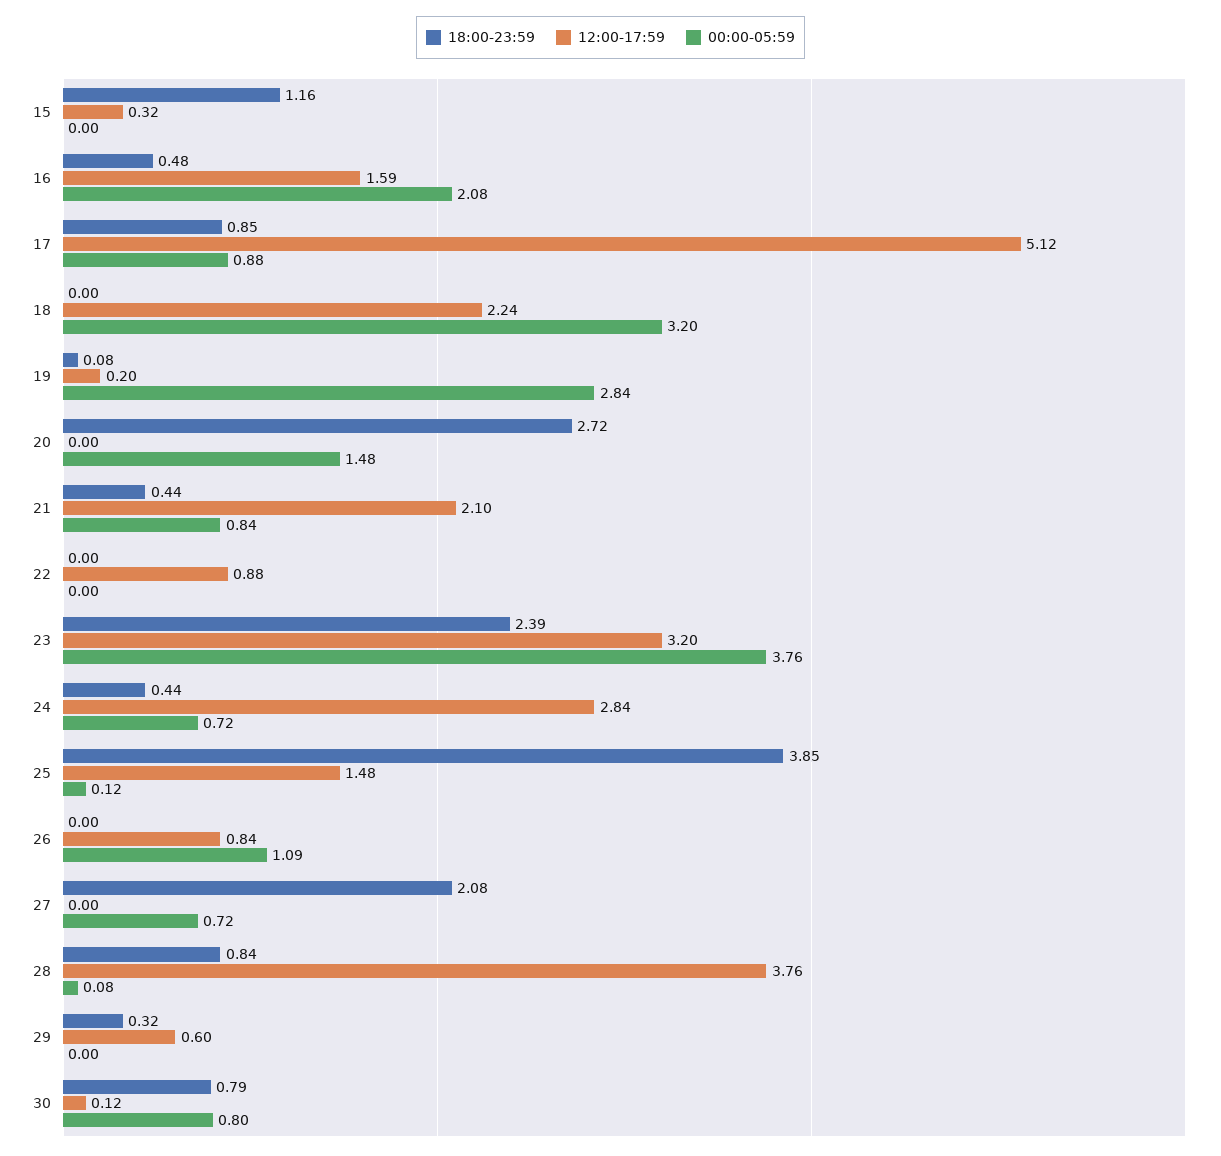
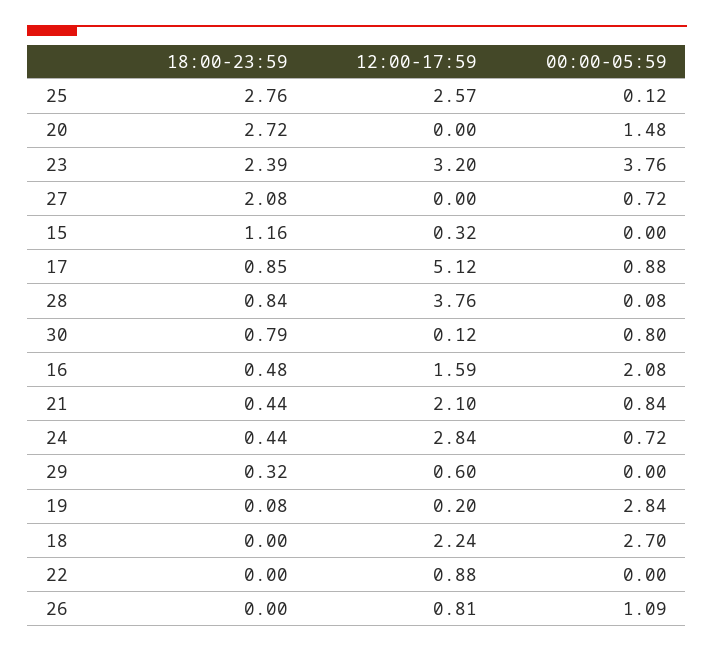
00:00-05:59, 18: 3.2 -> 2.7
18:00-23:59, 25: 3.85 -> 2.76
12:00-17:59, 25: 1.48 -> 2.57
12:00-17:59, 26: 0.84 -> 0.81

